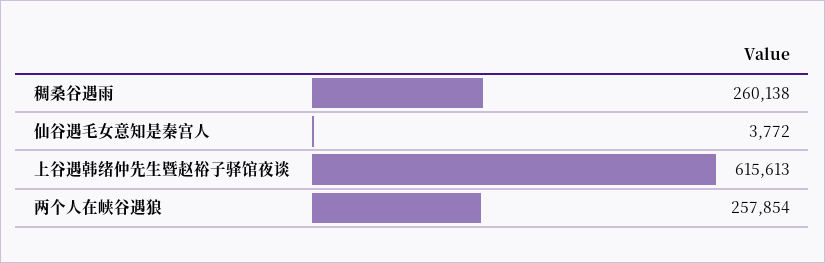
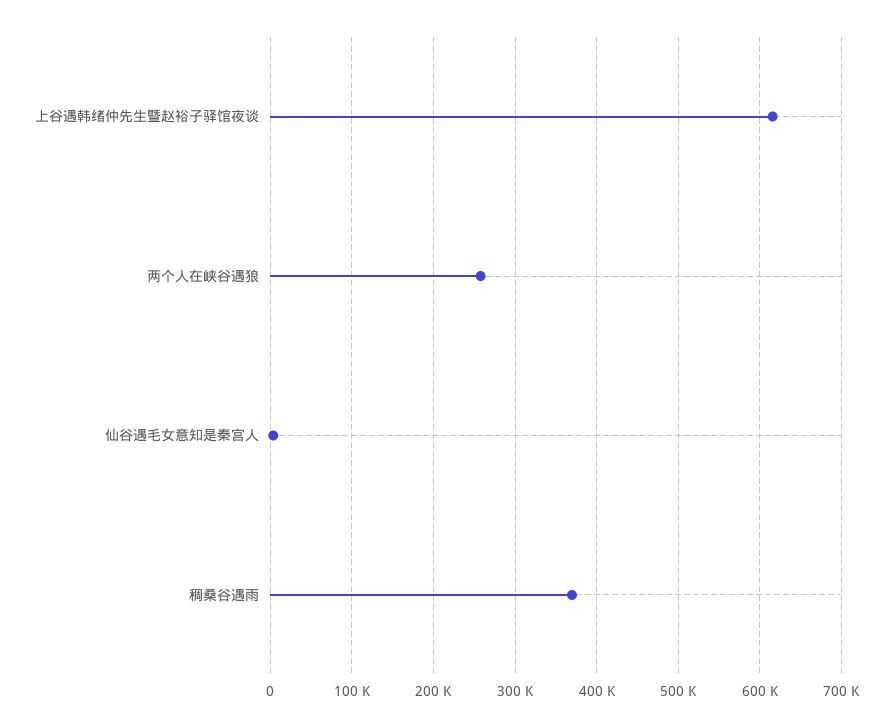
稠桑谷遇雨: 260138 -> 370000

